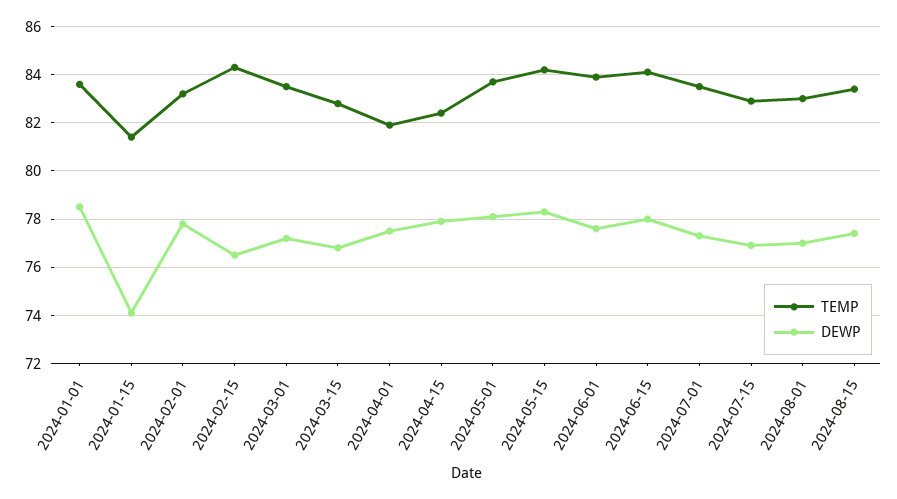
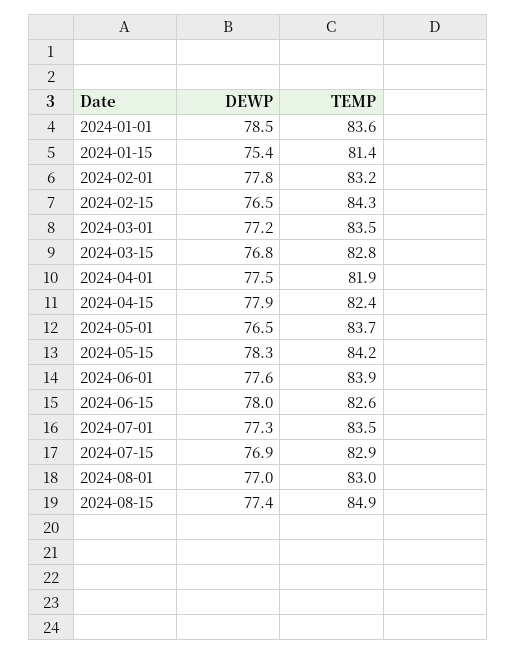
DEWP, 2024-01-15: 74 -> 75.4
DEWP, 2024-05-01: 78 -> 76.5
TEMP, 2024-06-15: 84 -> 82.6
TEMP, 2024-08-15: 83.5 -> 84.9

